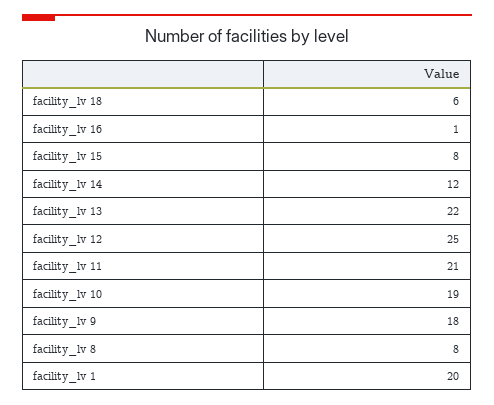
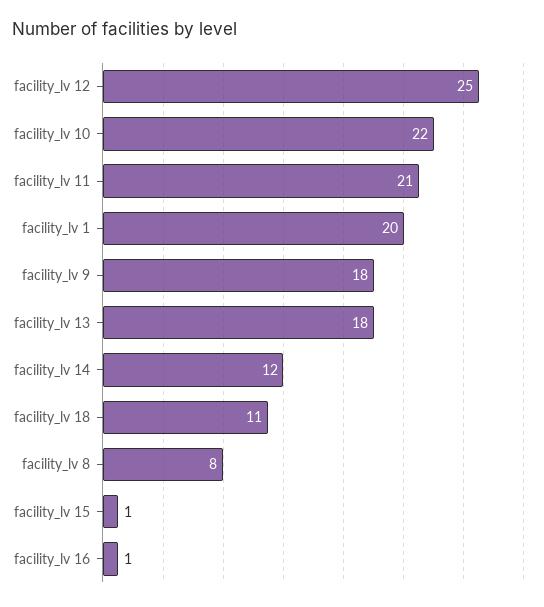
facility_lv 18: 6 -> 11
facility_lv 15: 8 -> 1
facility_lv 13: 22 -> 18
facility_lv 10: 19 -> 22

